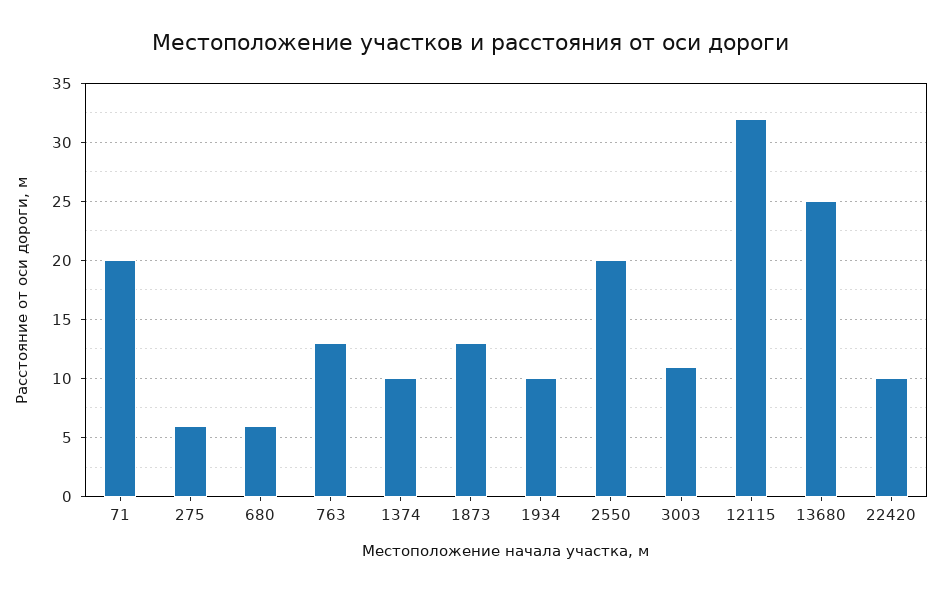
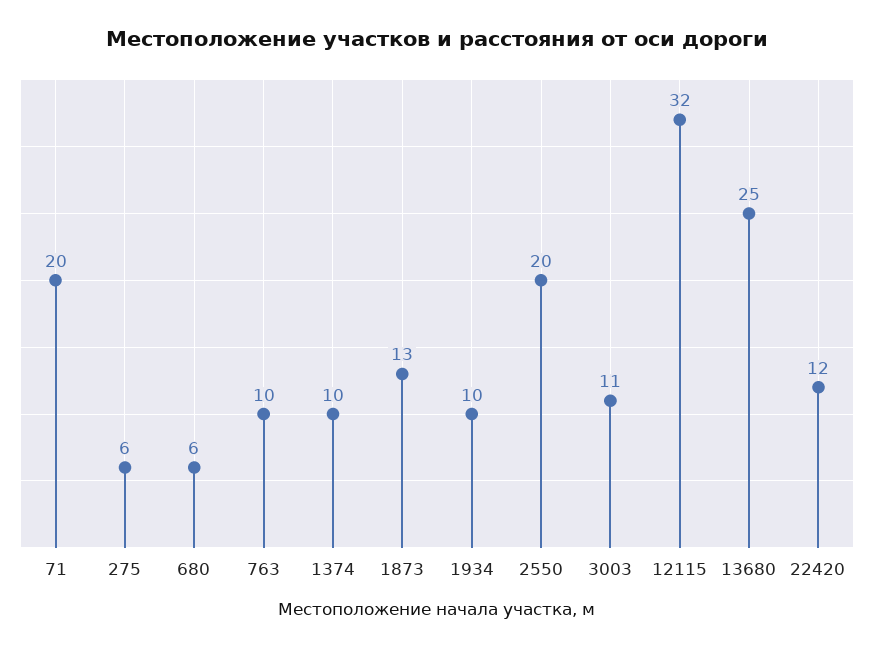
763: 13 -> 10
22420: 10 -> 12

